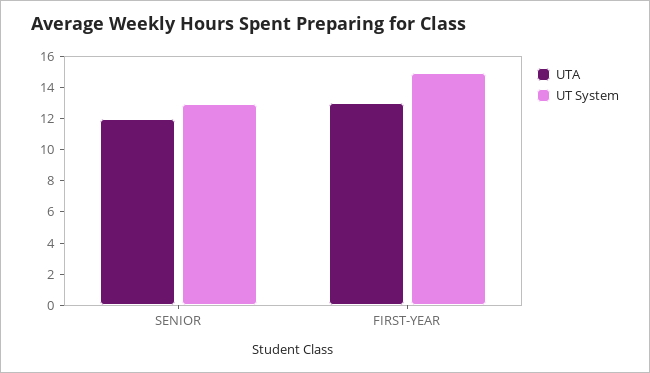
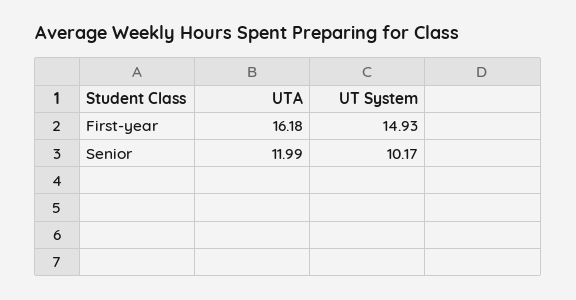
UT System, SENIOR: 13 -> 10.17
UTA, FIRST-YEAR: 13 -> 16.18

